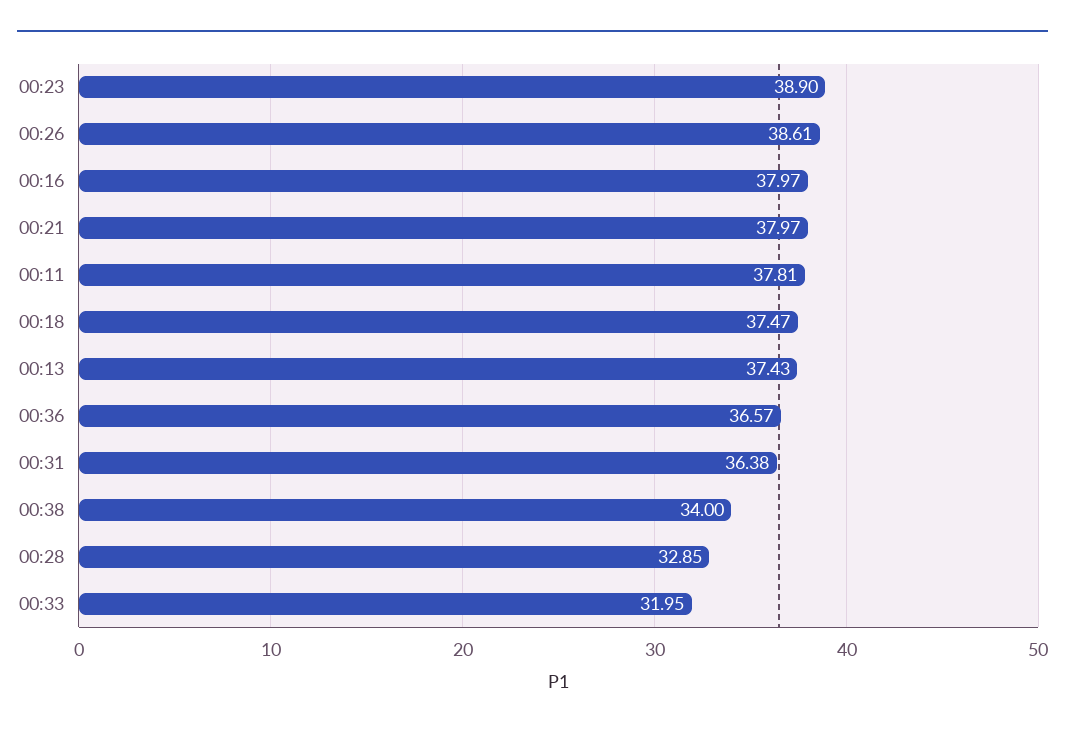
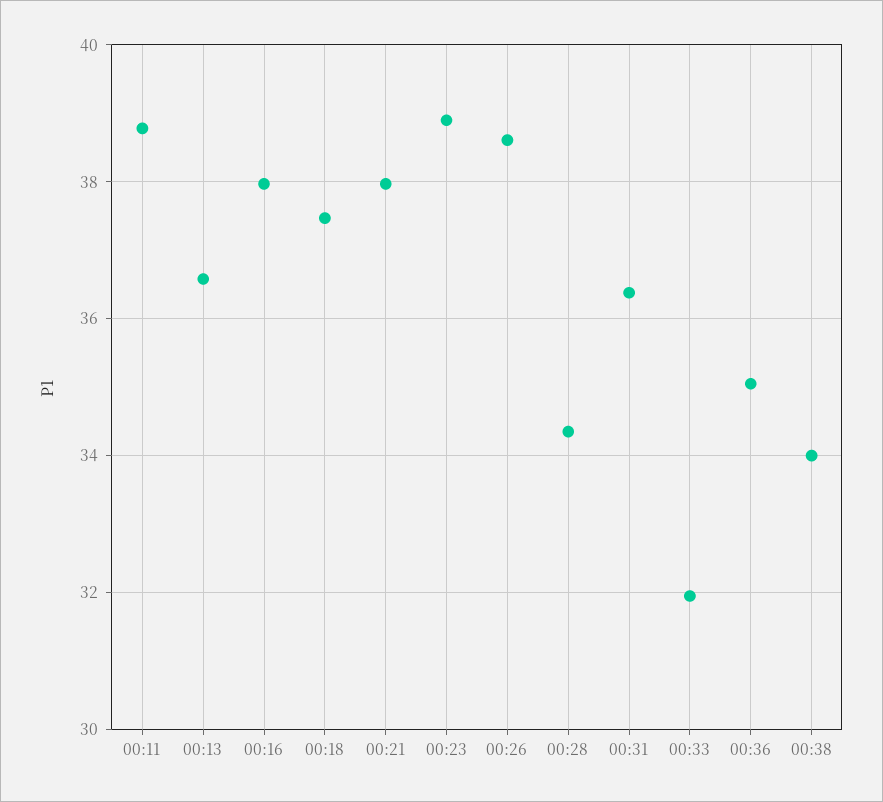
00:11: 37.81 -> 38.8
00:13: 37.43 -> 36.6
00:36: 36.57 -> 35
00:28: 32.85 -> 34.4

